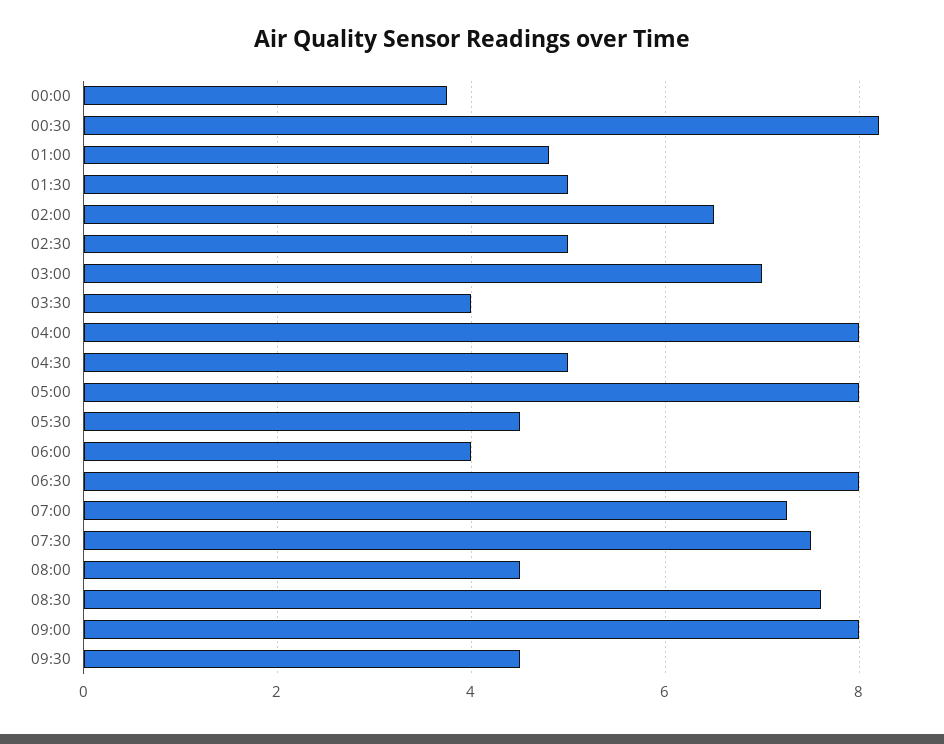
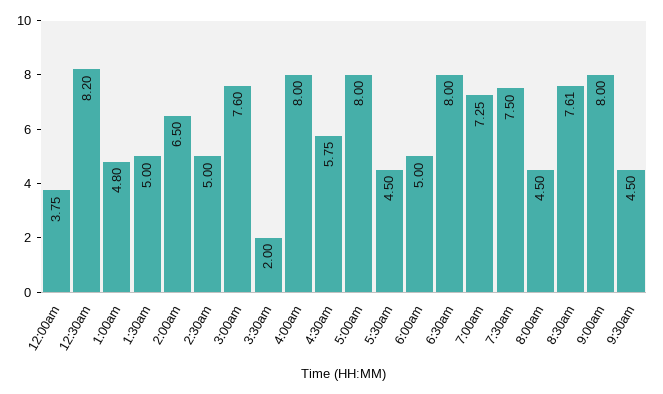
03:00: 7 -> 7.6
03:30: 4 -> 2
04:30: 5 -> 5.75
06:00: 4 -> 5

